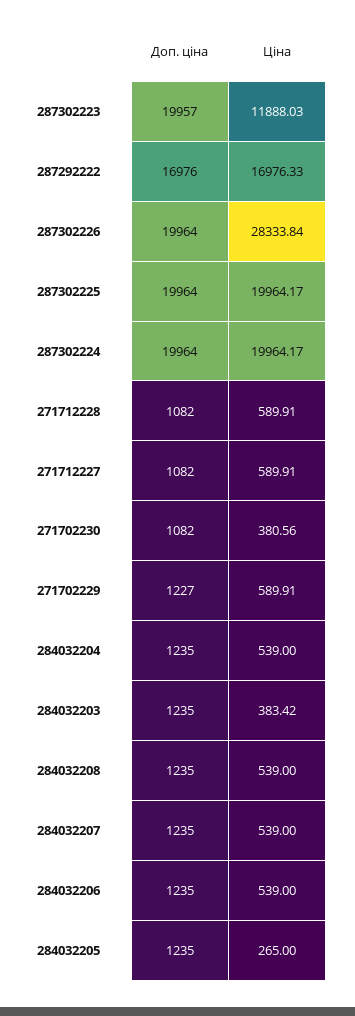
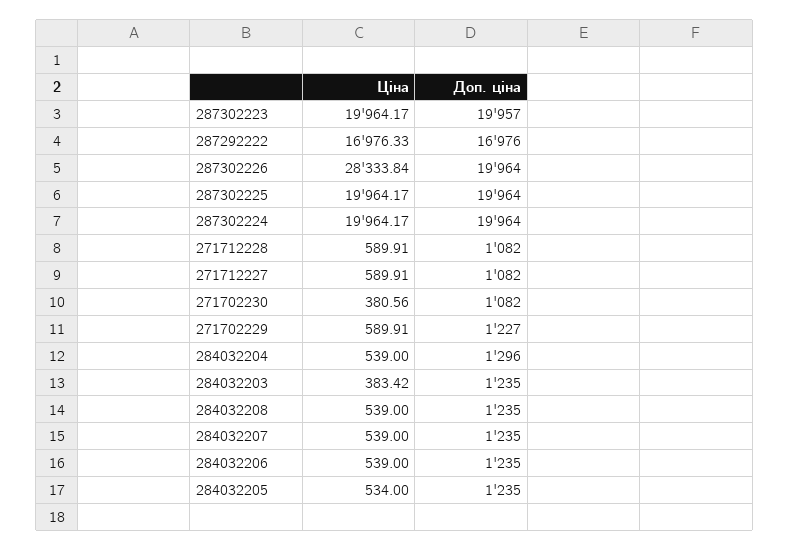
Ціна, 287302223: 11888.03 -> 19964.17
Доп. ціна, 284032204: 1235 -> 1296
Ціна, 284032205: 265 -> 534

